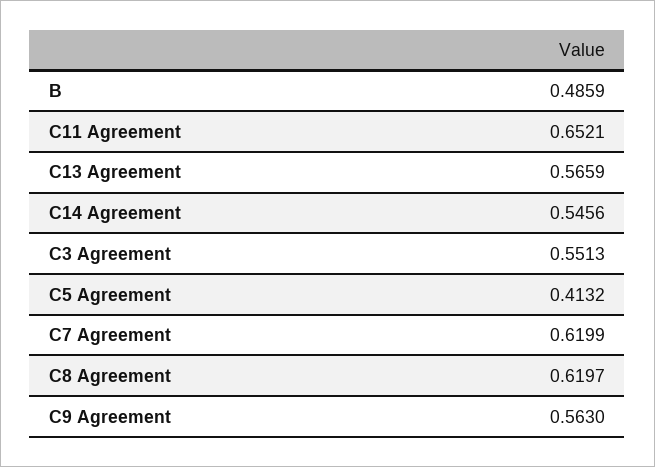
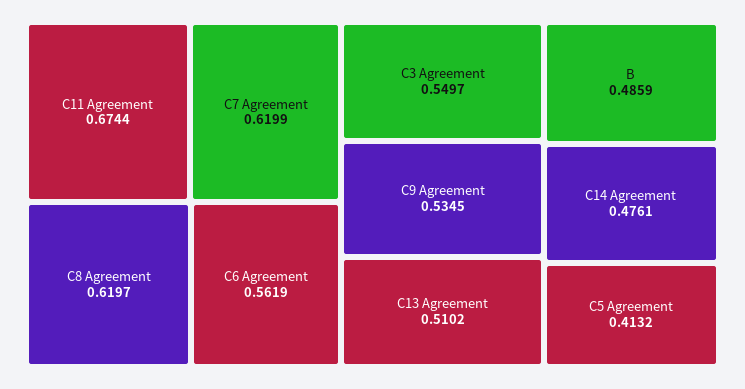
C11 Agreement: 0.6521 -> 0.6744
C13 Agreement: 0.5659 -> 0.5102
C14 Agreement: 0.5456 -> 0.4761
C3 Agreement: 0.5513 -> 0.5497
C9 Agreement: 0.563 -> 0.5345
C6 Agreement: none -> 0.5619

